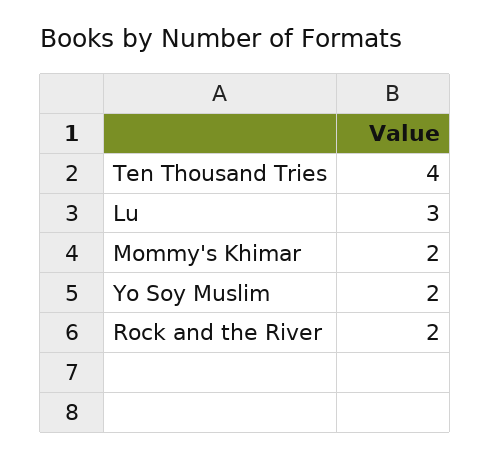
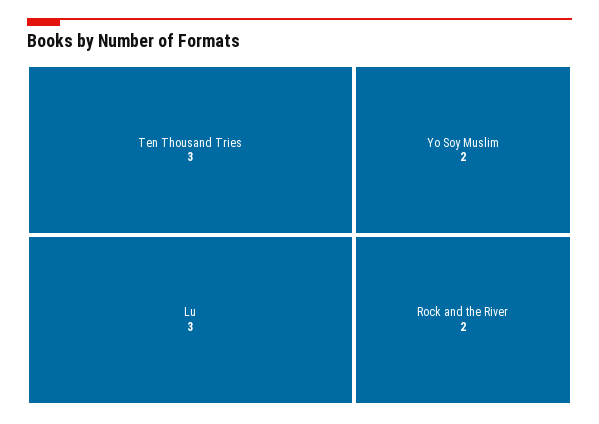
Ten Thousand Tries: 4 -> 3
Mommy's Khimar: 2 -> none

